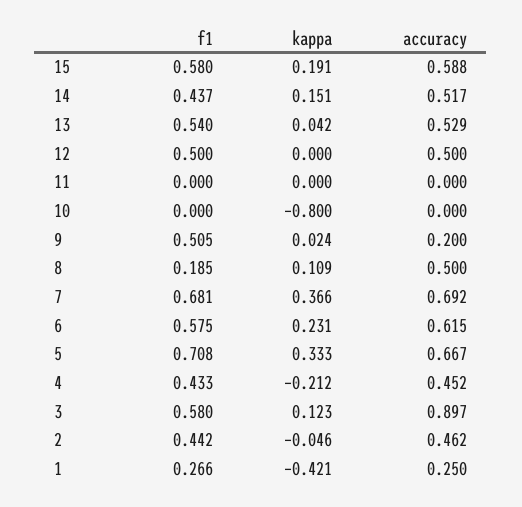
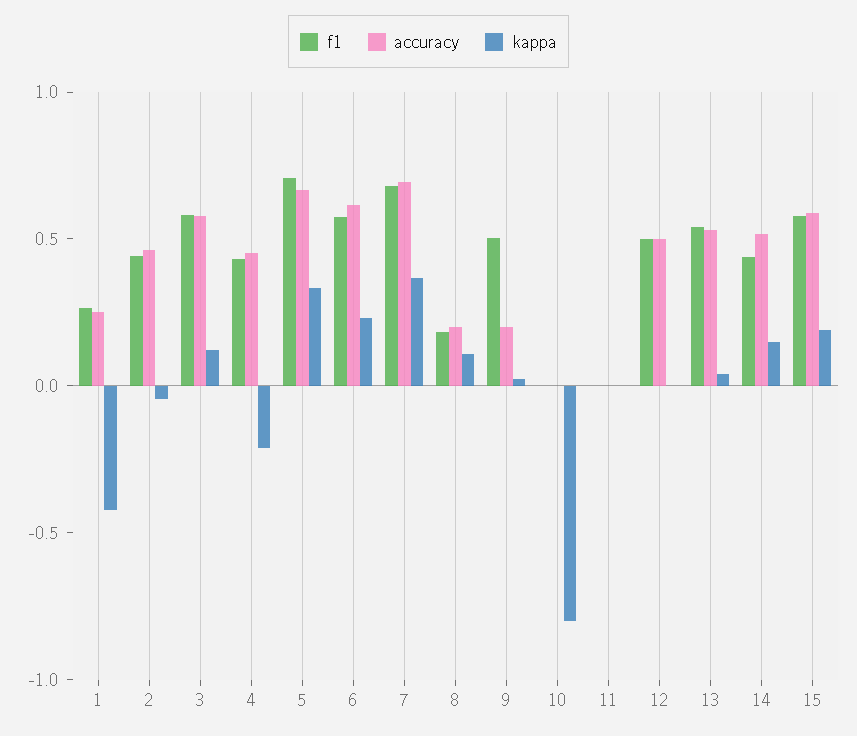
accuracy, 8: 0.5 -> 0.2
accuracy, 3: 0.897 -> 0.6

